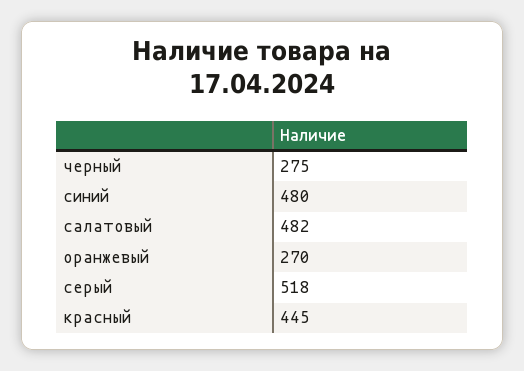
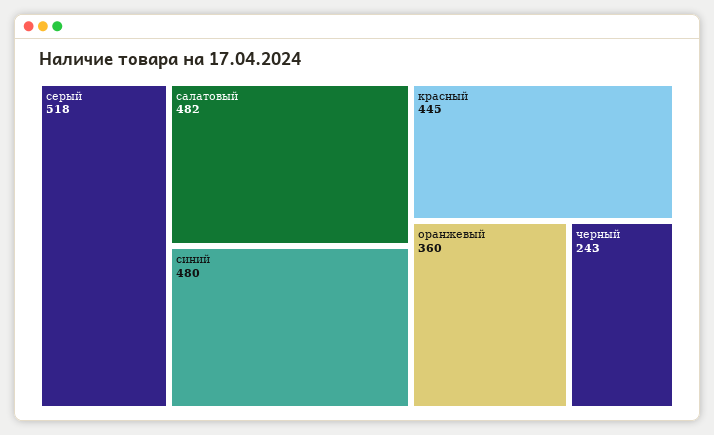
черный: 275 -> 243
оранжевый: 270 -> 360

